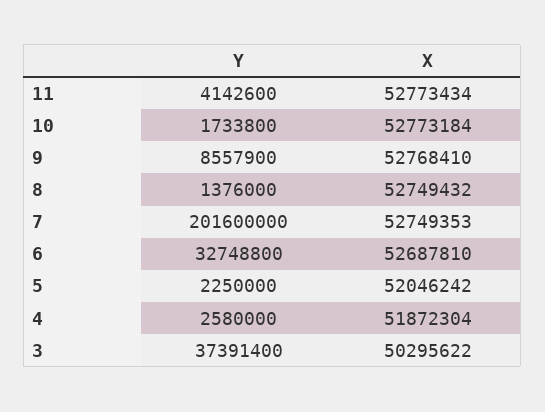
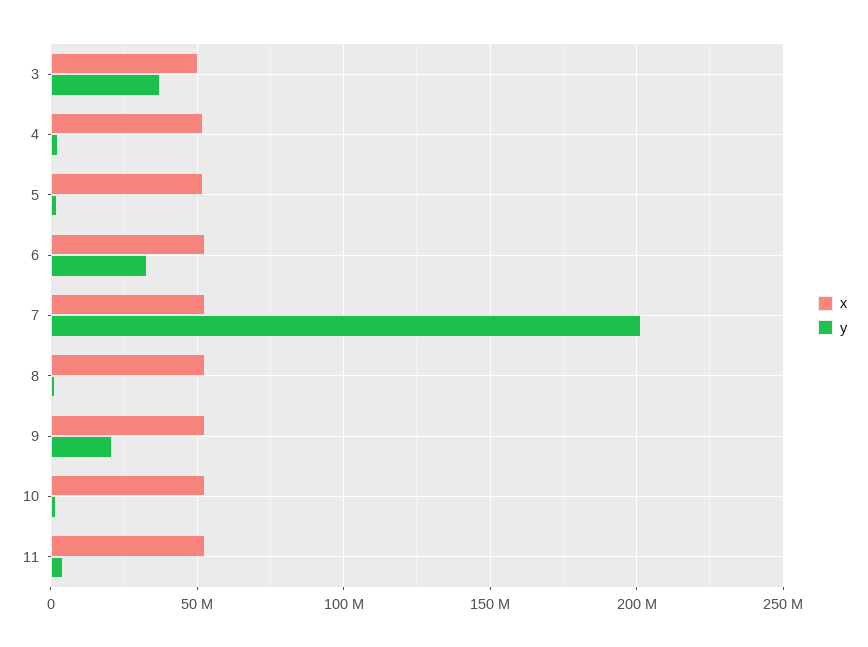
Y, 9: 8557900 -> 20000000

